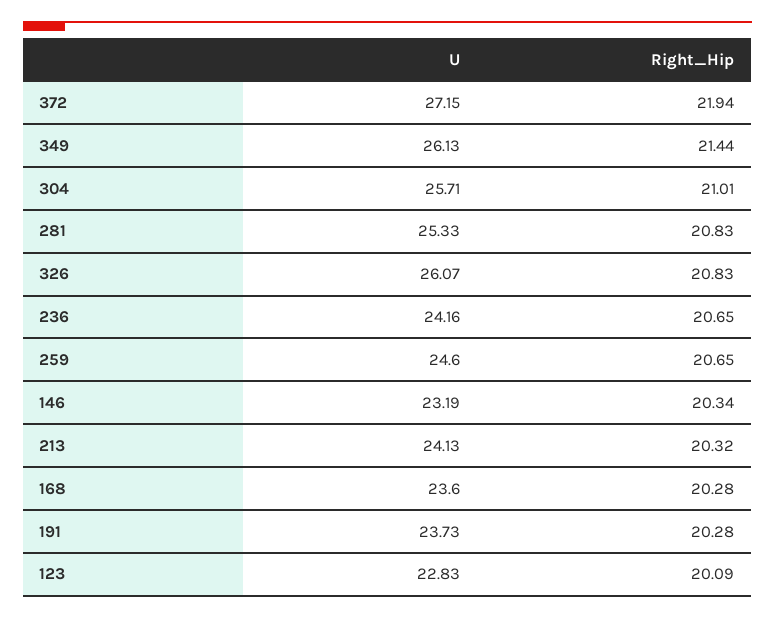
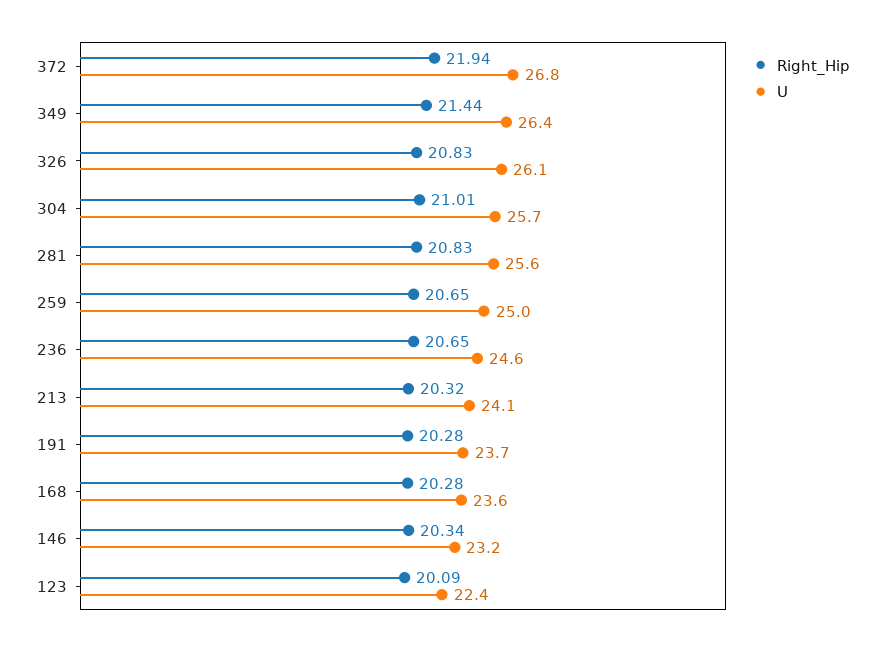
U, 372: 27.15 -> 26.8
U, 349: 26.13 -> 26.4
U, 281: 25.33 -> 25.6
U, 236: 24.16 -> 24.6
U, 259: 24.6 -> 25
U, 123: 22.83 -> 22.4

